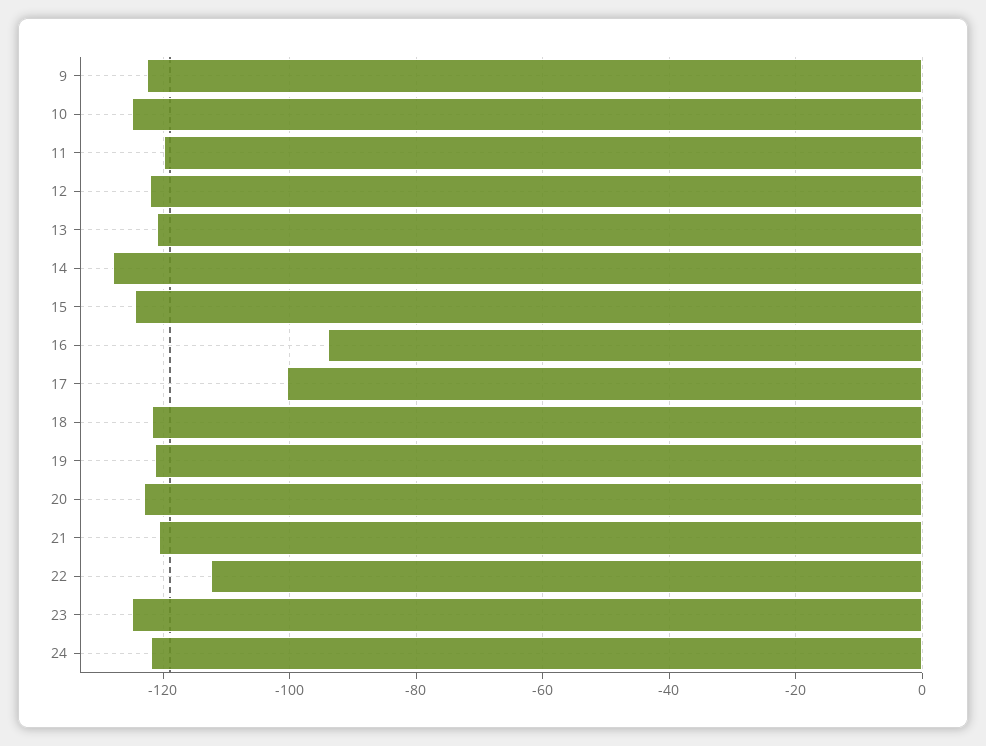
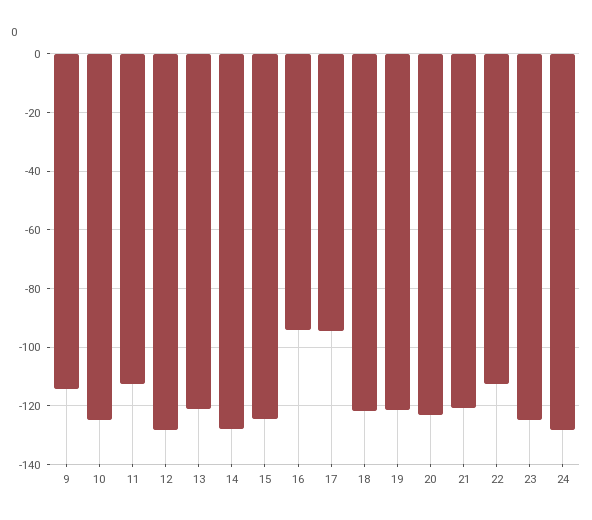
9: -122 -> -115
11: -120 -> -112.5
12: -122 -> -127.5
17: -100 -> -95
24: -122 -> -127.5

